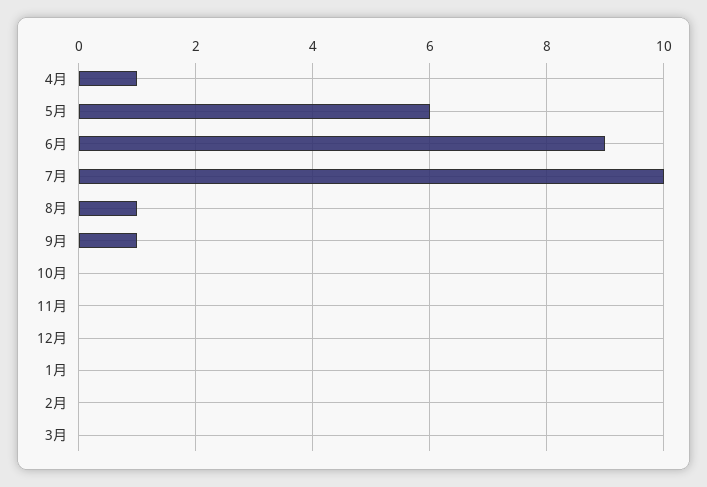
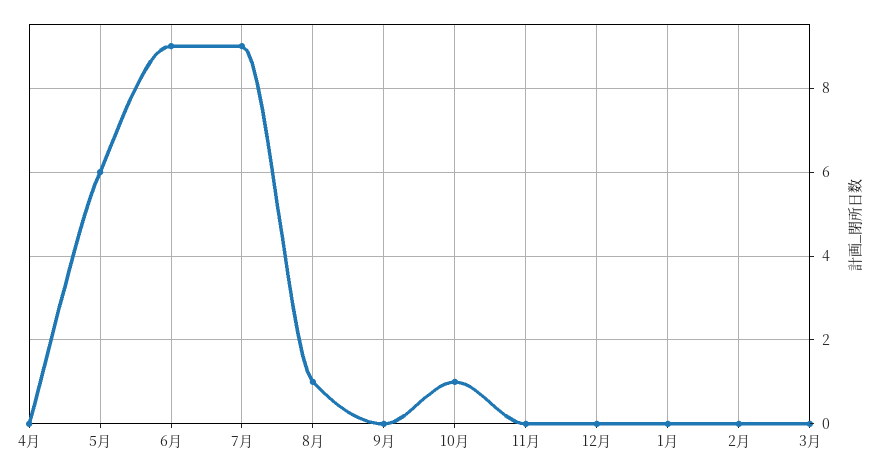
4月: 1 -> 0
7月: 10 -> 9
9月: 1 -> 0
10月: 0 -> 1

